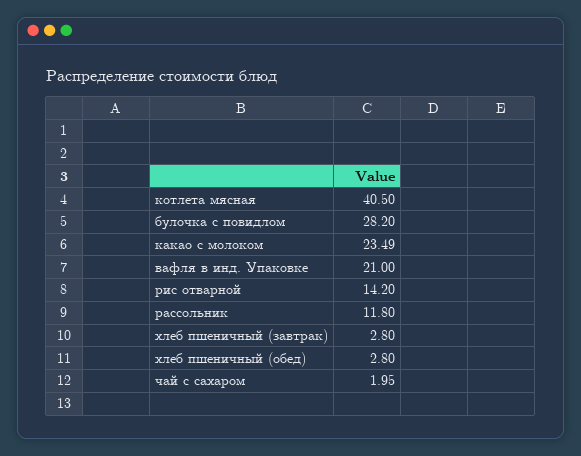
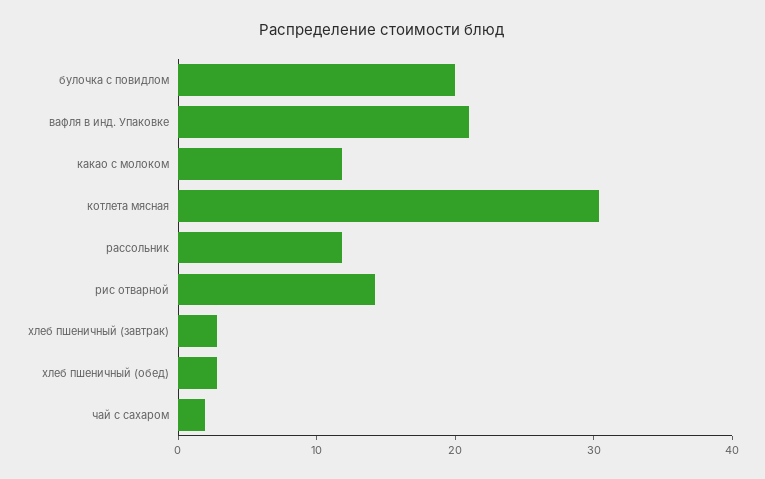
котлета мясная: 40.5 -> 30
булочка с повидлом: 28.2 -> 20
какао с молоком: 23.49 -> 12

